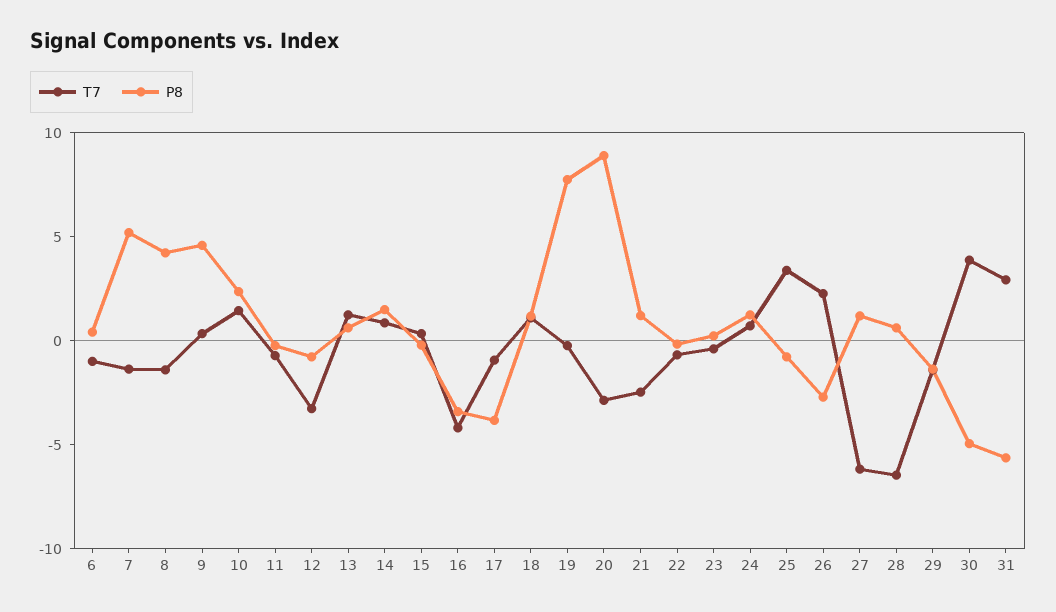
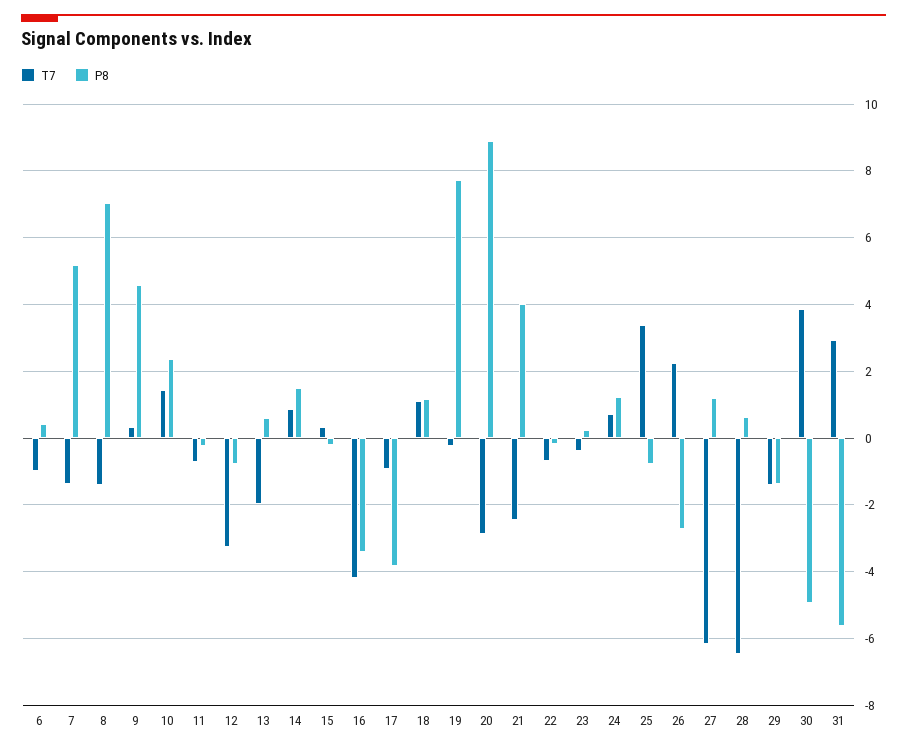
P8, 8: 4 -> 7
T7, 13: 1 -> -2
P8, 21: 1 -> 4

